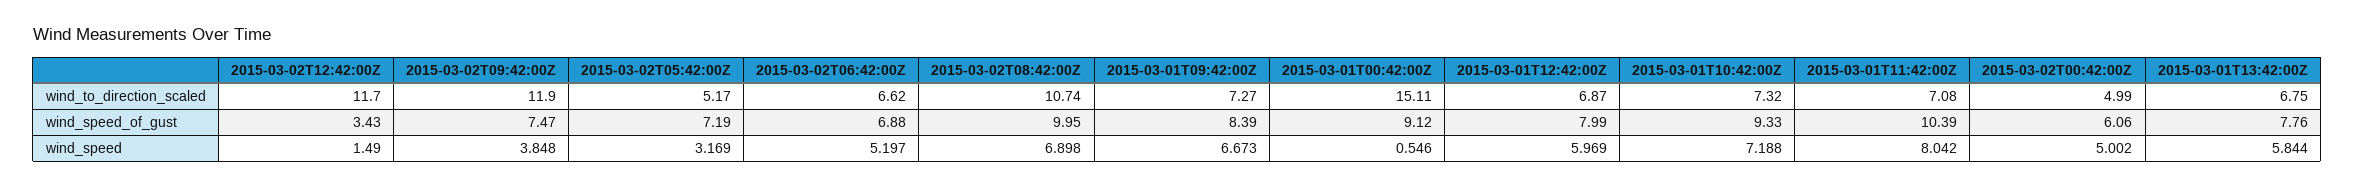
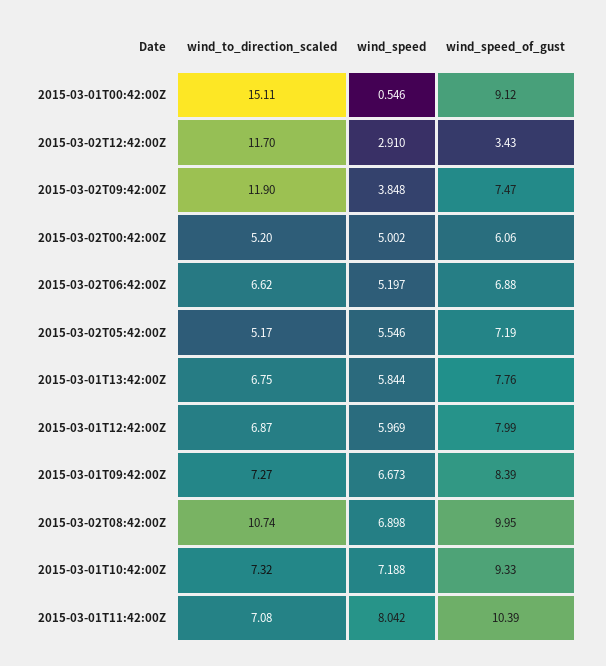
2015-03-02T00:42:00Z, wind_to_direction_scaled: 4.99 -> 5.2
2015-03-02T12:42:00Z, wind_speed: 1.49 -> 2.91
2015-03-02T05:42:00Z, wind_speed: 3.169 -> 5.546

